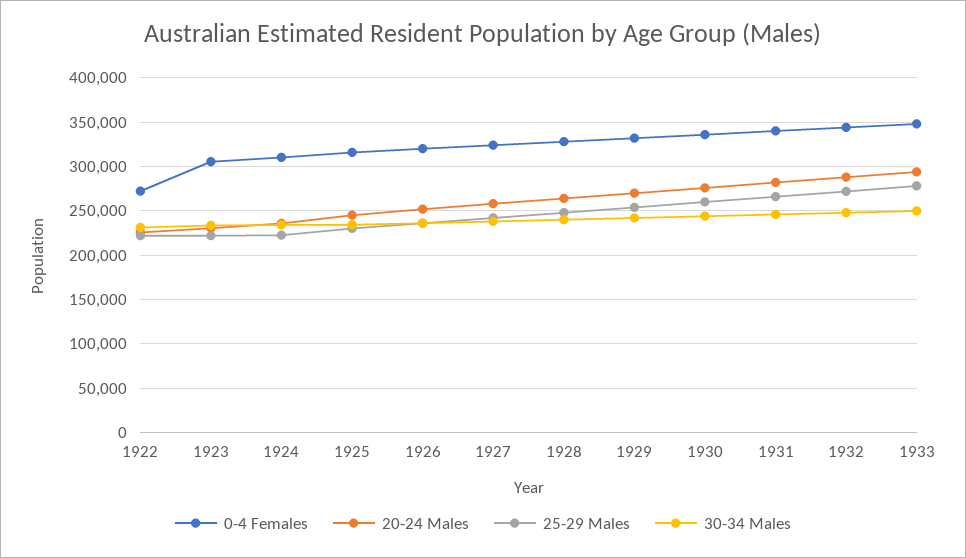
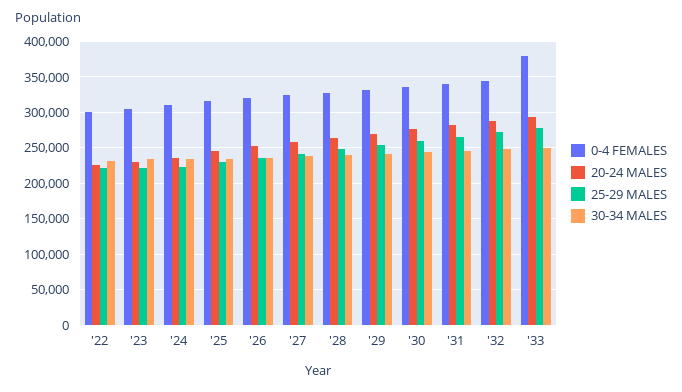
0-4 Females, 1922: 270000 -> 300000
0-4 Females, 1933: 350000 -> 380000

